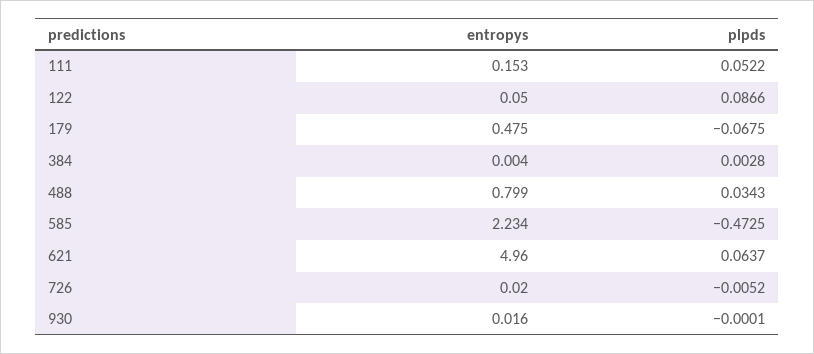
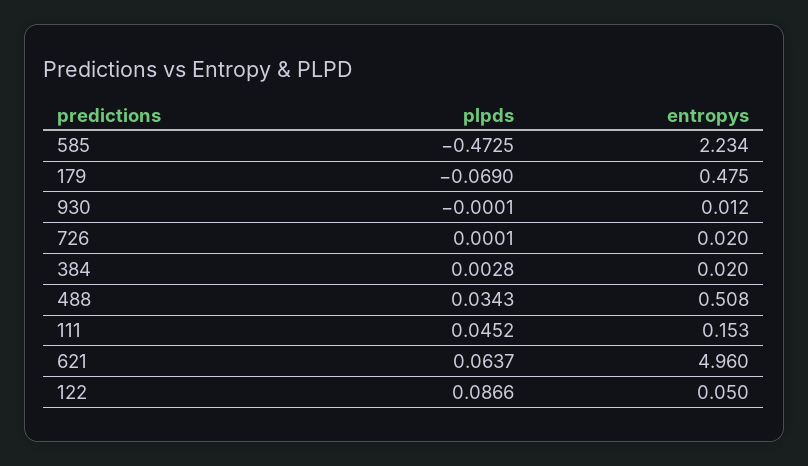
plpds, 111: 0.0522 -> 0.0452
plpds, 179: -0.0675 -> -0.069
entropys, 384: 0.004 -> 0.02
entropys, 488: 0.799 -> 0.508
plpds, 726: -0.0052 -> 0.0001
entropys, 930: 0.016 -> 0.012

